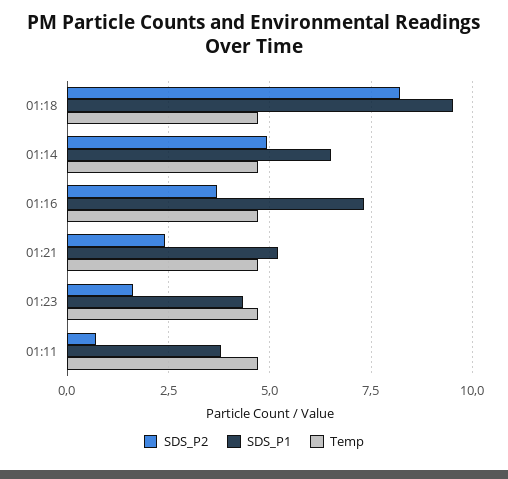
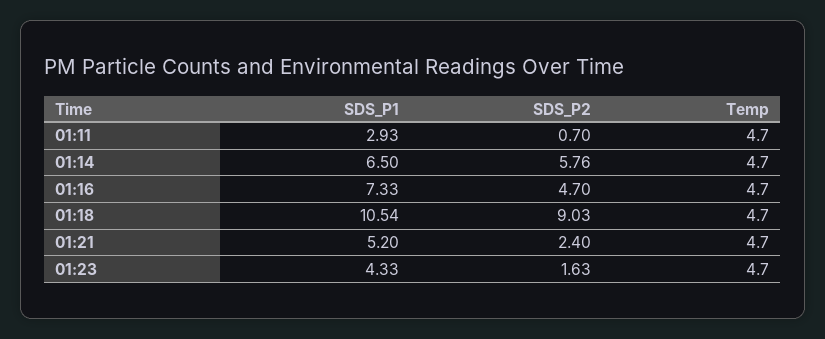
SDS_P2, 01:18: 8.25 -> 9.03
SDS_P1, 01:18: 9.5 -> 10.54
SDS_P2, 01:14: 5 -> 5.76
SDS_P2, 01:16: 3.75 -> 4.7
SDS_P1, 01:11: 3.75 -> 2.93

